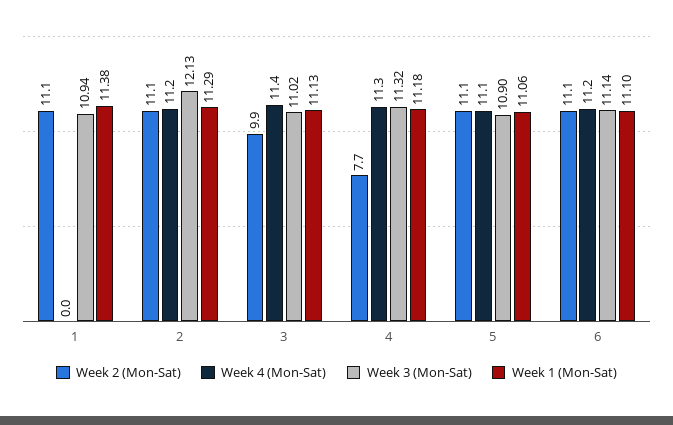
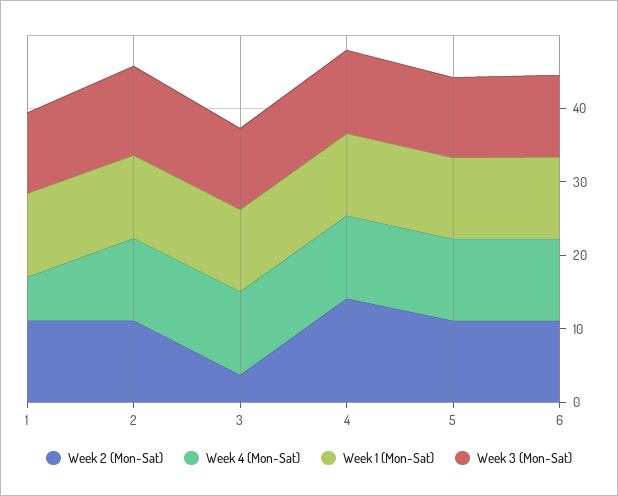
Week 4 (Mon-Sat), 1: 0 -> 6
Week 2 (Mon-Sat), 3: 9.9 -> 4
Week 2 (Mon-Sat), 4: 7.7 -> 14

